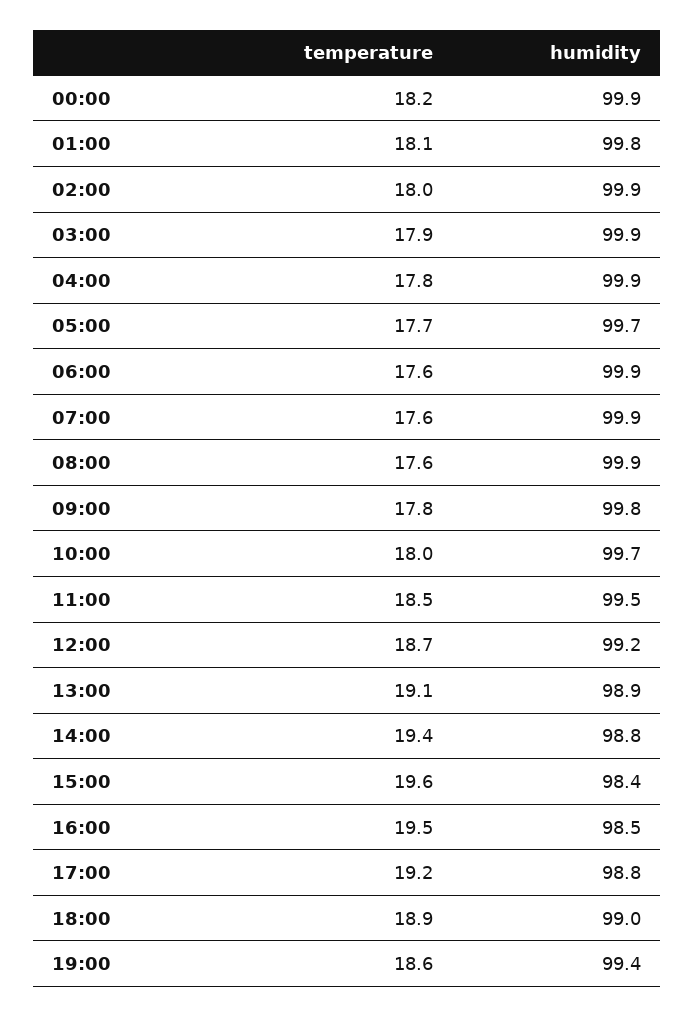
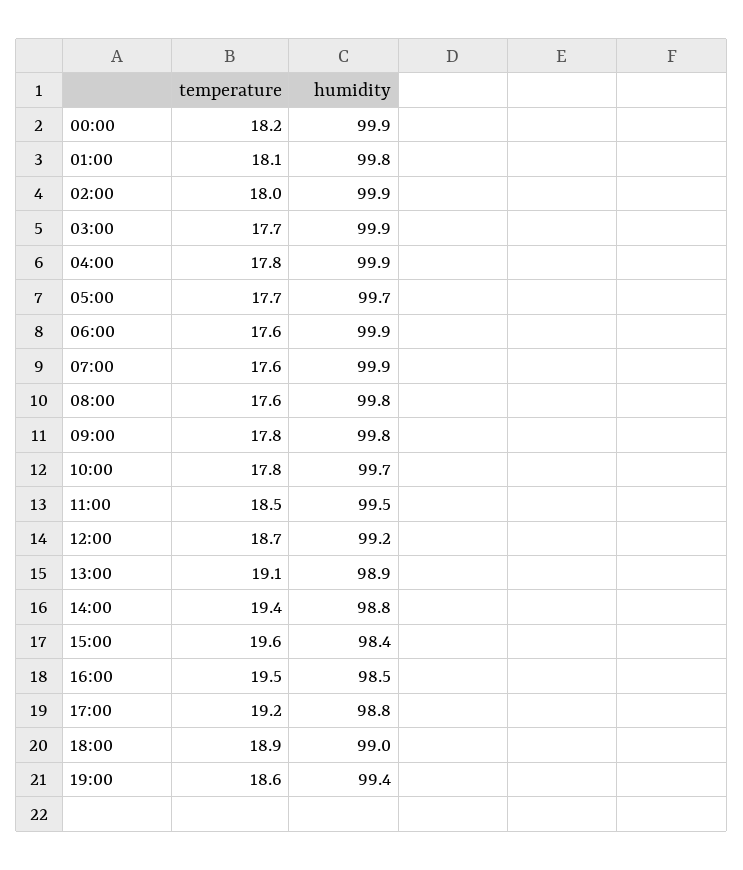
temperature, 03:00: 17.9 -> 17.7
humidity, 08:00: 99.9 -> 99.8
temperature, 10:00: 18 -> 17.8

